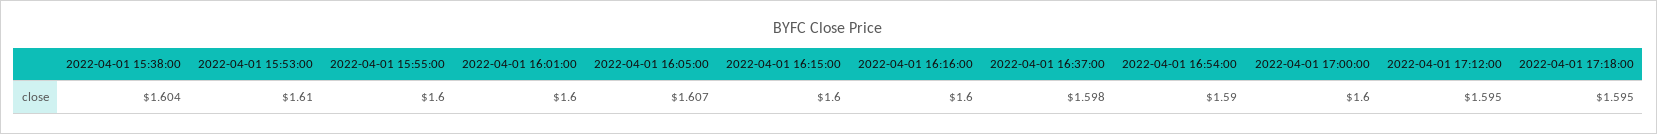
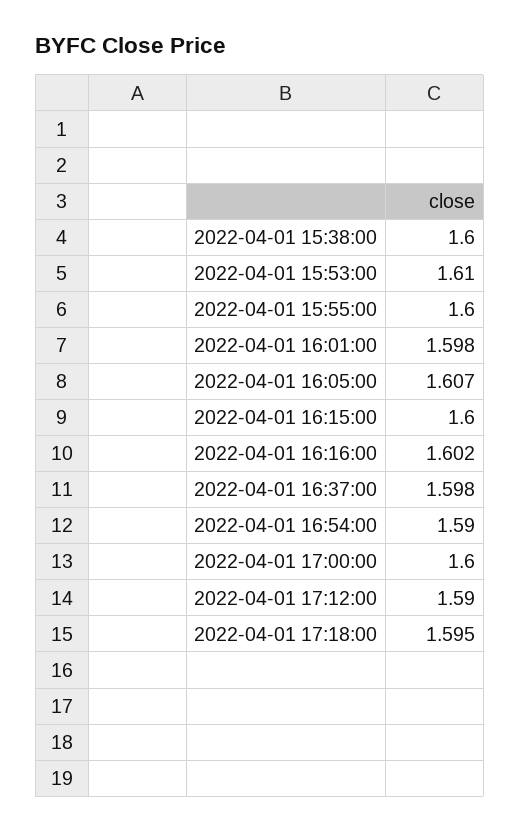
2022-04-01 15:38:00: 1.604 -> 1.6
2022-04-01 16:01:00: 1.6 -> 1.598
2022-04-01 16:16:00: 1.6 -> 1.602
2022-04-01 17:12:00: 1.595 -> 1.59

